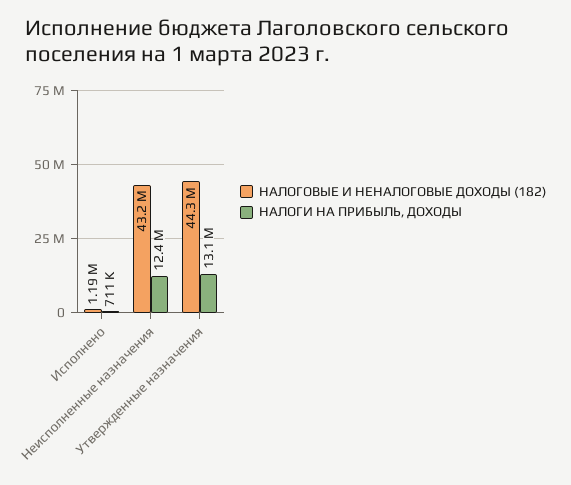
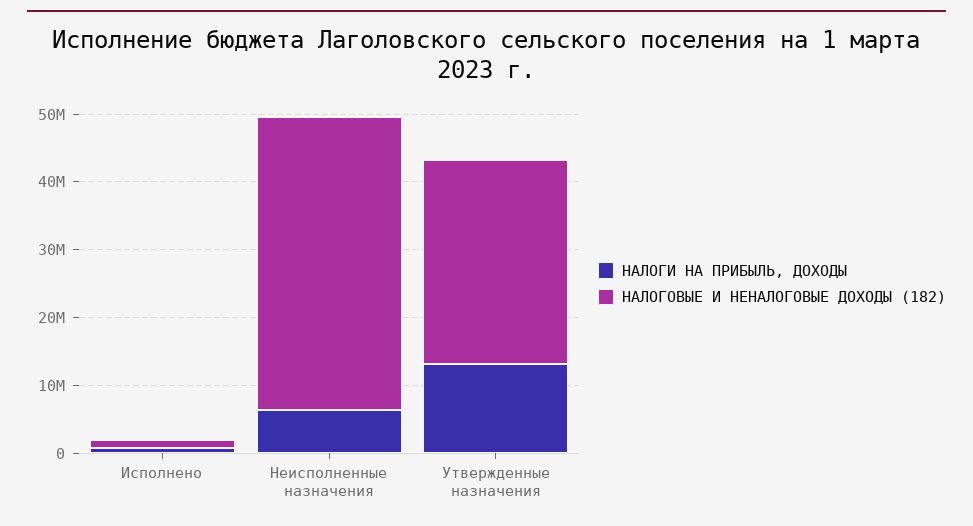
НАЛОГИ НА ПРИБЫЛЬ, ДОХОДЫ, Неисполненные назначения: 12400000 -> 6000000
НАЛОГОВЫЕ И НЕНАЛОГОВЫЕ ДОХОДЫ (182), Утвержденные назначения: 44300000 -> 30000000

